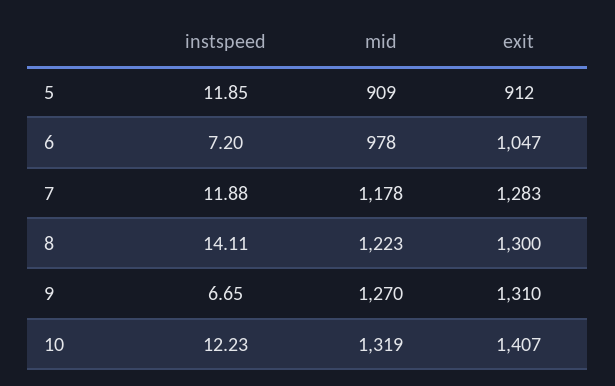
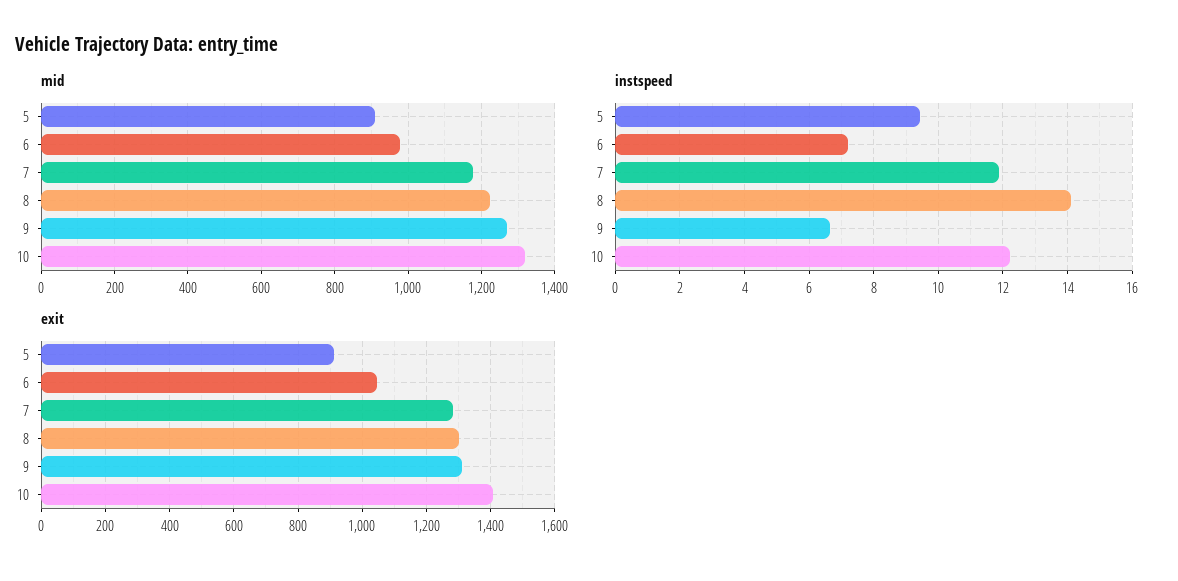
instspeed, 5: 11.85 -> 9.4

